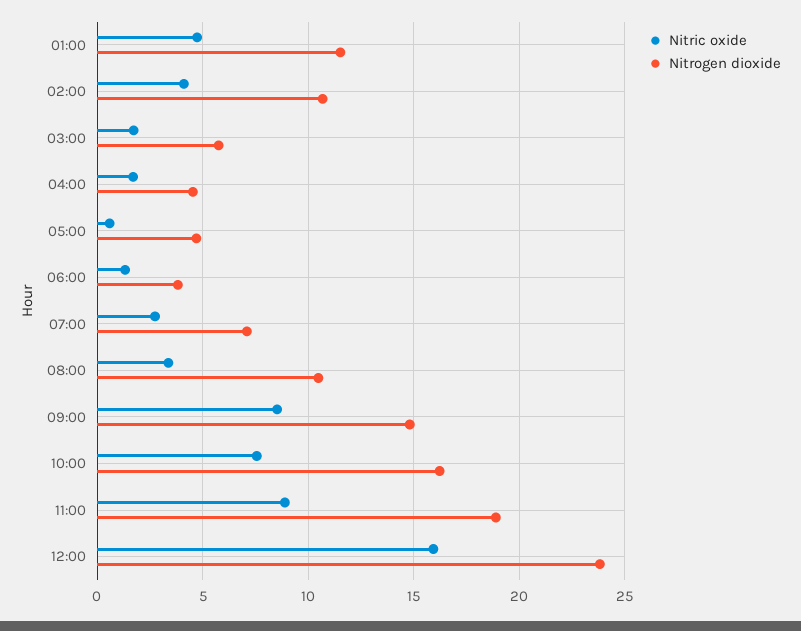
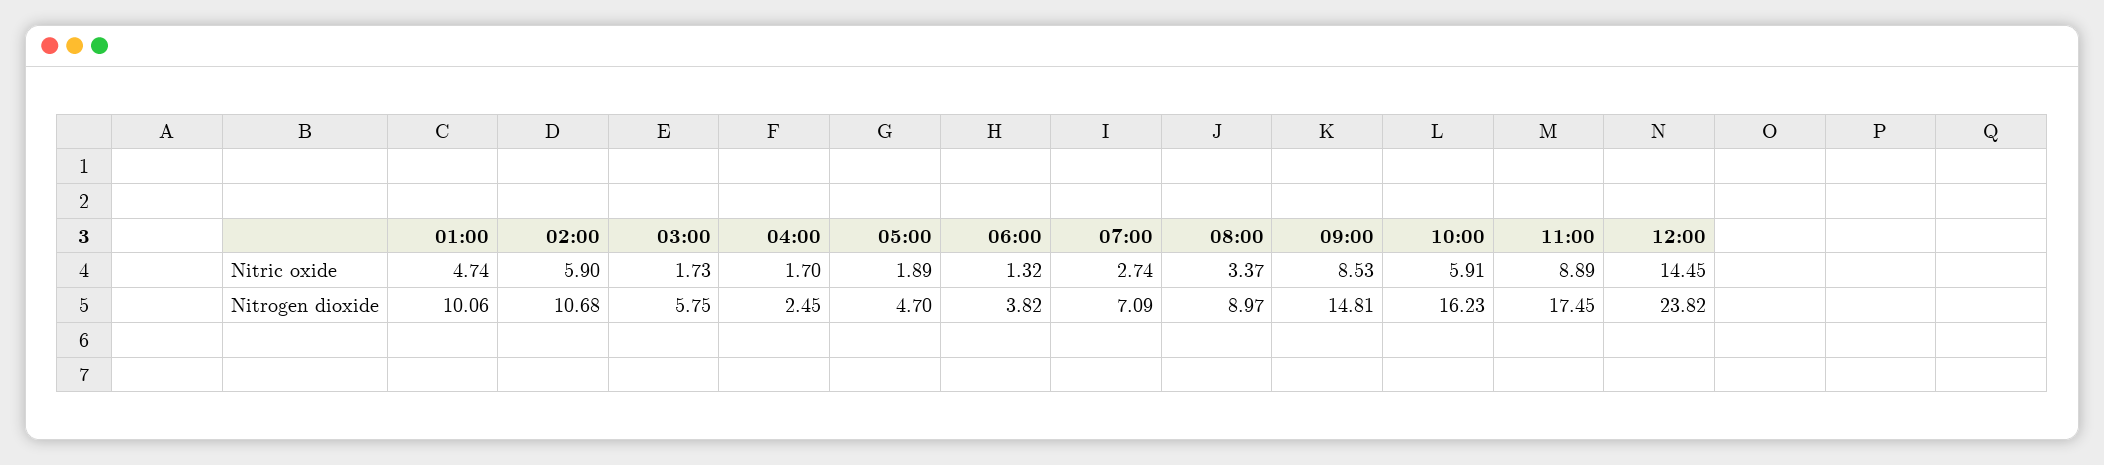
Nitrogen dioxide, 01:00: 11.5 -> 10.06
Nitric oxide, 02:00: 4 -> 5.9
Nitrogen dioxide, 04:00: 4.5 -> 2.45
Nitric oxide, 05:00: 0.5 -> 1.89
Nitrogen dioxide, 08:00: 10.5 -> 8.97
Nitric oxide, 10:00: 7.5 -> 5.91
Nitrogen dioxide, 11:00: 19 -> 17.45
Nitric oxide, 12:00: 16 -> 14.45

